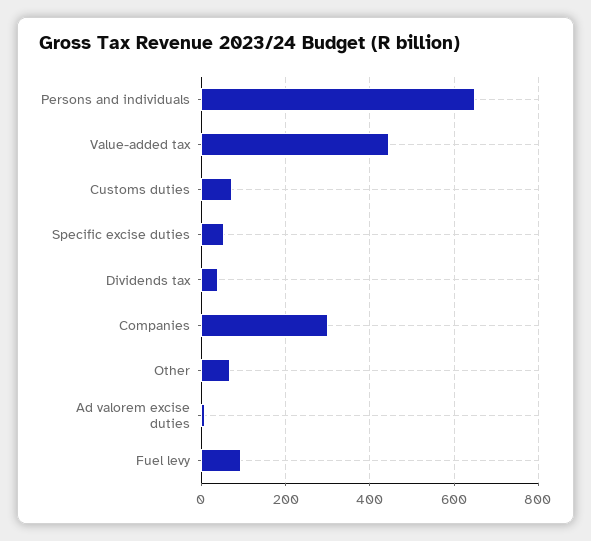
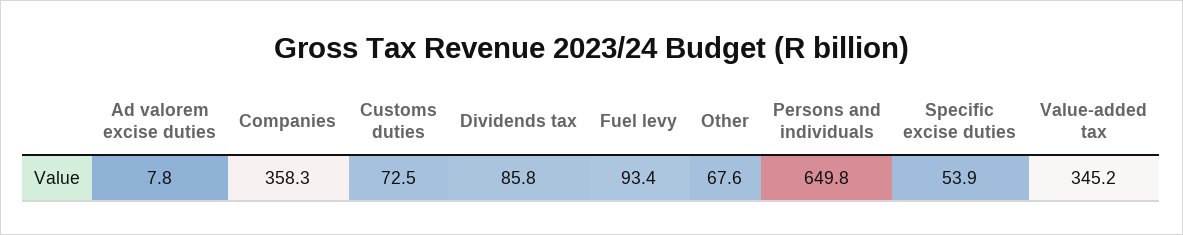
Value-added tax: 440 -> 345.2
Dividends tax: 40 -> 85.8
Companies: 300 -> 358.3

